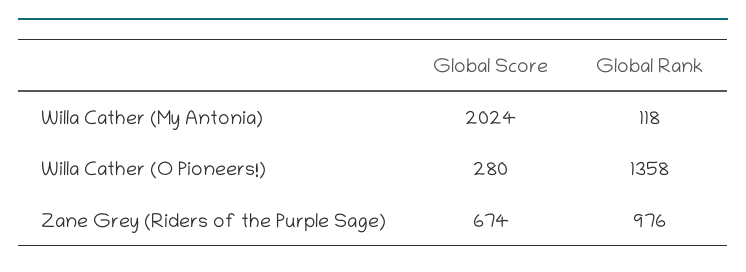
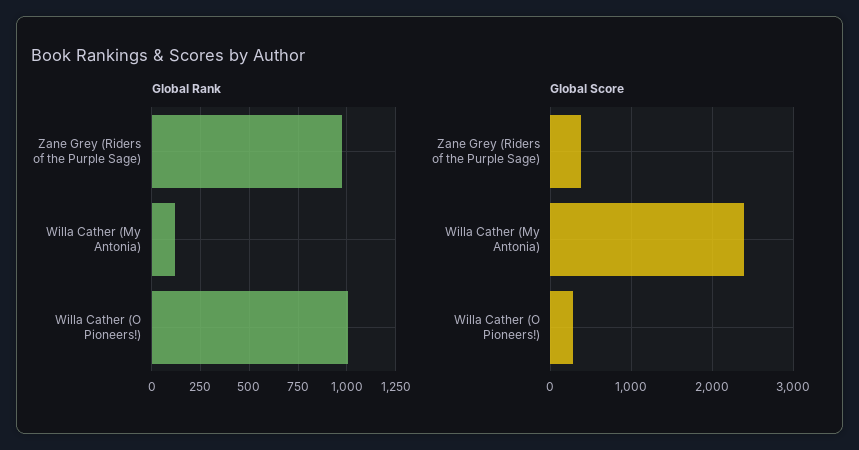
Global Score, Willa Cather (My Antonia): 2024 -> 2400
Global Rank, Willa Cather (O Pioneers!): 1358 -> 1000
Global Score, Zane Grey (Riders of the Purple Sage): 674 -> 400

